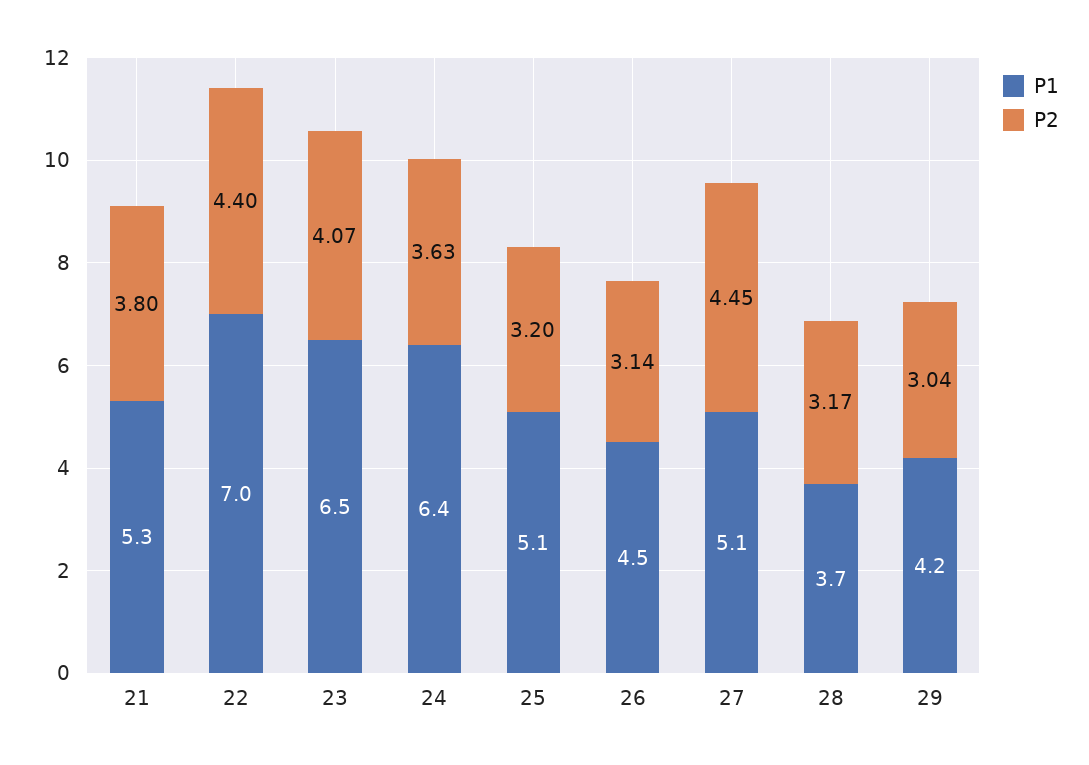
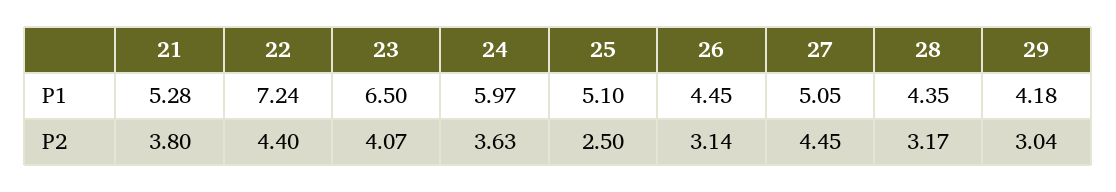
P1, 22: 7 -> 7.24
P1, 24: 6.4 -> 5.97
P2, 25: 3.2 -> 2.5
P1, 28: 3.7 -> 4.35

